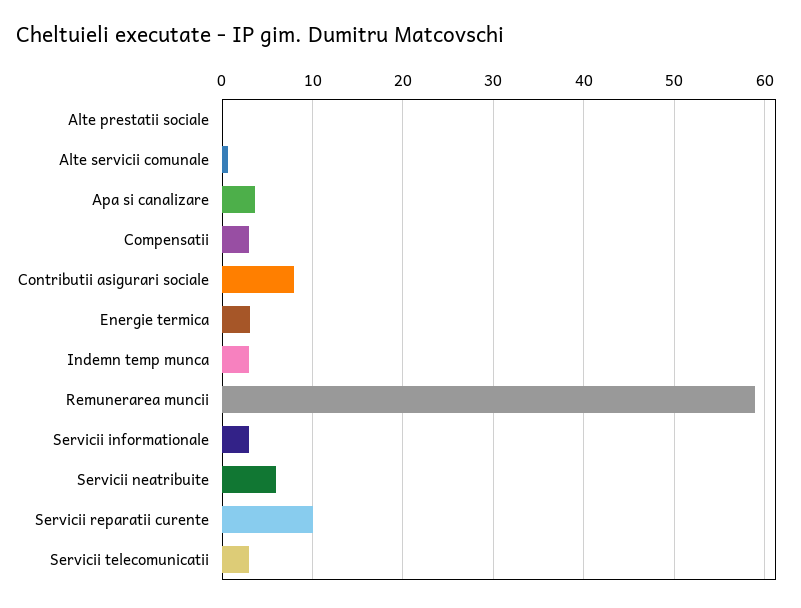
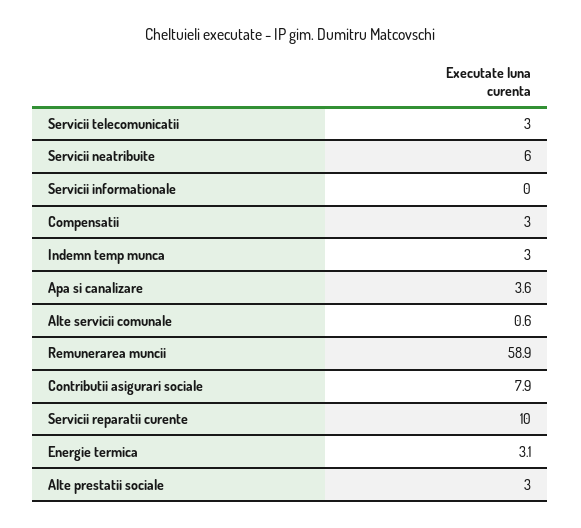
Alte prestatii sociale: 0 -> 3
Servicii informationale: 3 -> 0

